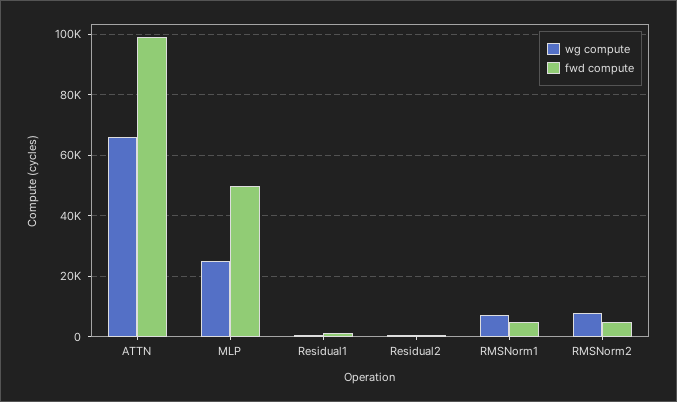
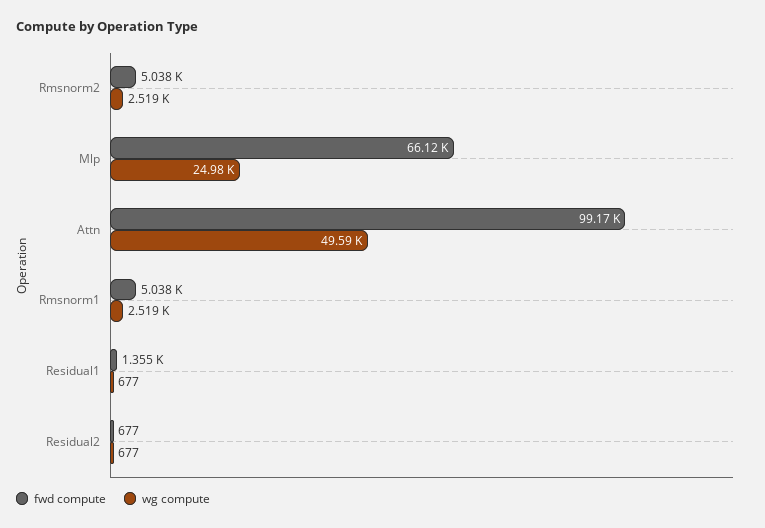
wg compute, ATTN: 66000 -> 49590
fwd compute, MLP: 50000 -> 66120
wg compute, RMSNorm1: 8000 -> 2519
wg compute, RMSNorm2: 8000 -> 2519

